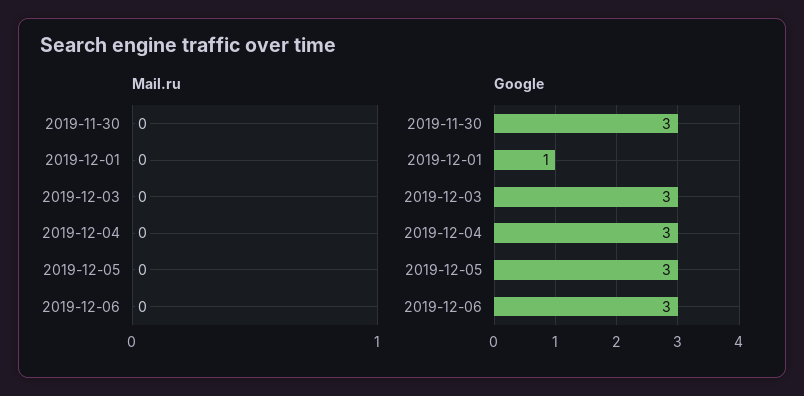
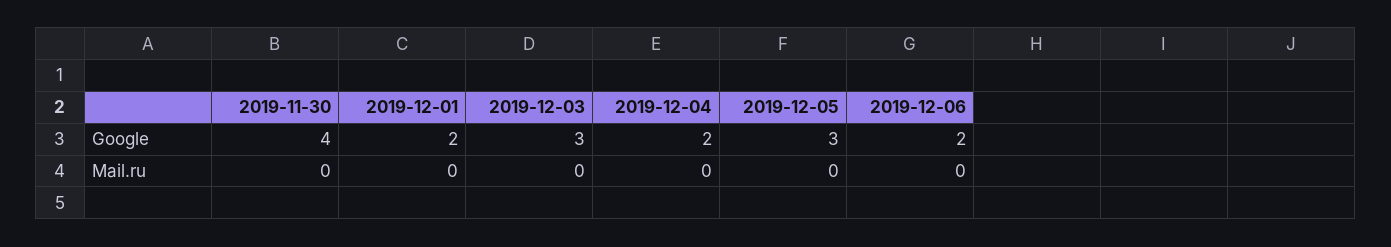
Google, 2019-11-30: 3 -> 4
Google, 2019-12-01: 1 -> 2
Google, 2019-12-04: 3 -> 2
Google, 2019-12-06: 3 -> 2

